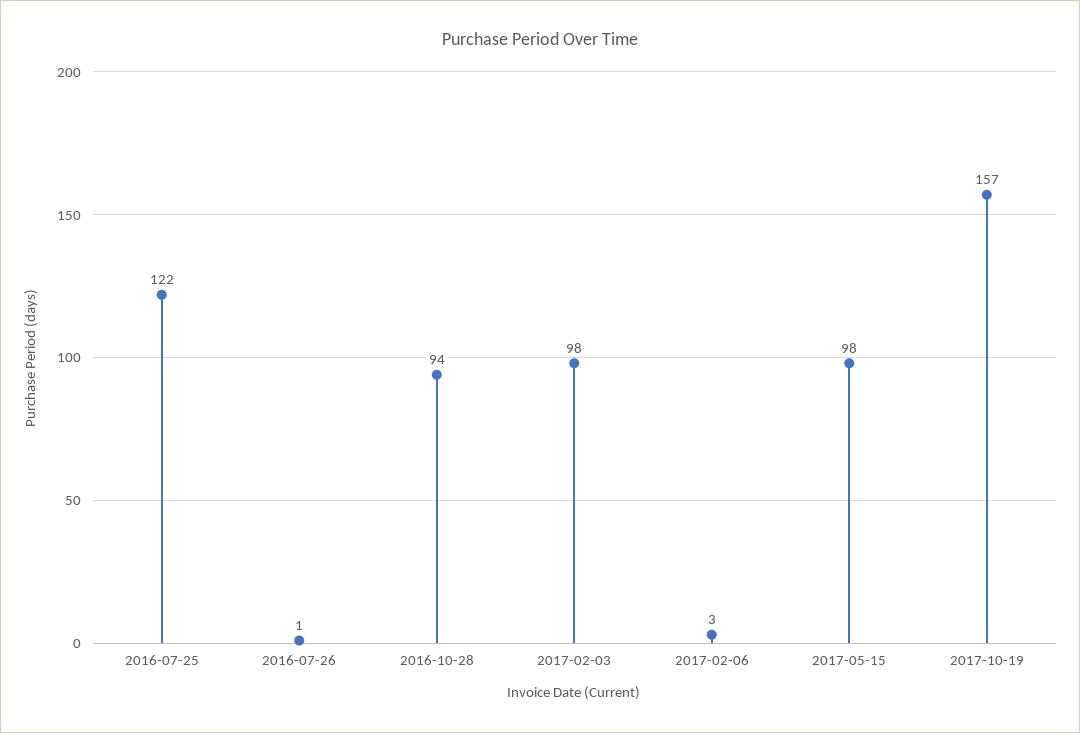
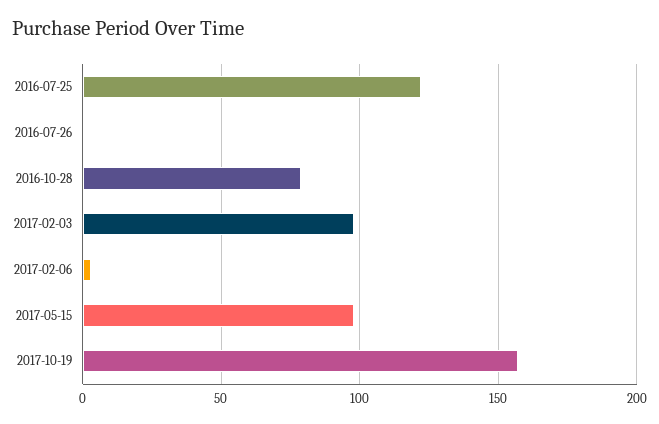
2016-10-28: 94 -> 80

